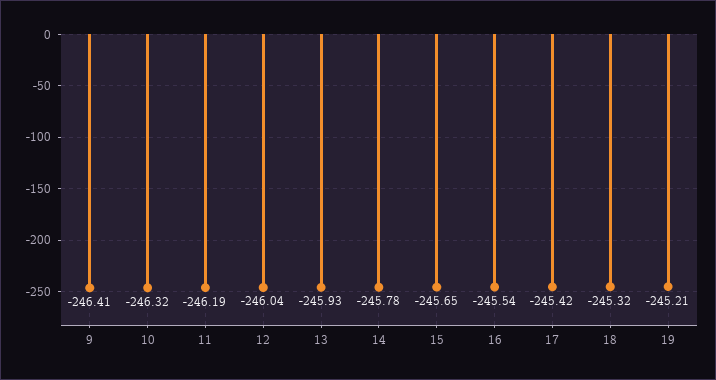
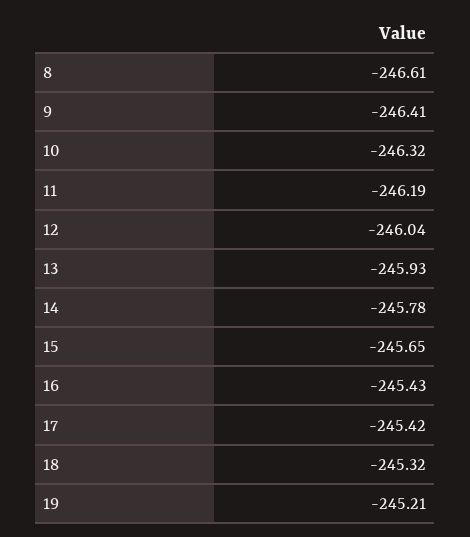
16: -245.54 -> -245.43
8: none -> -246.61

